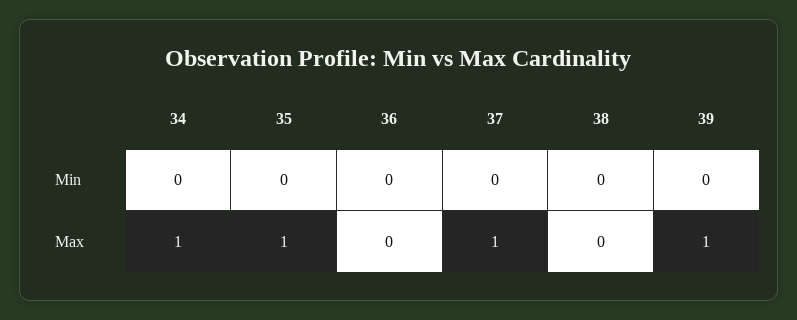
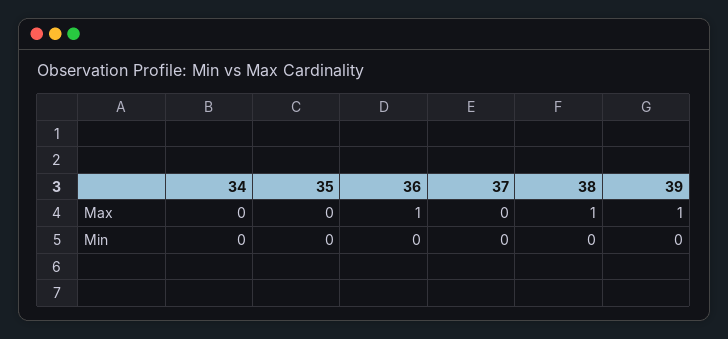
34, Max: 1 -> 0
35, Max: 1 -> 0
36, Max: 0 -> 1
37, Max: 1 -> 0
38, Max: 0 -> 1

